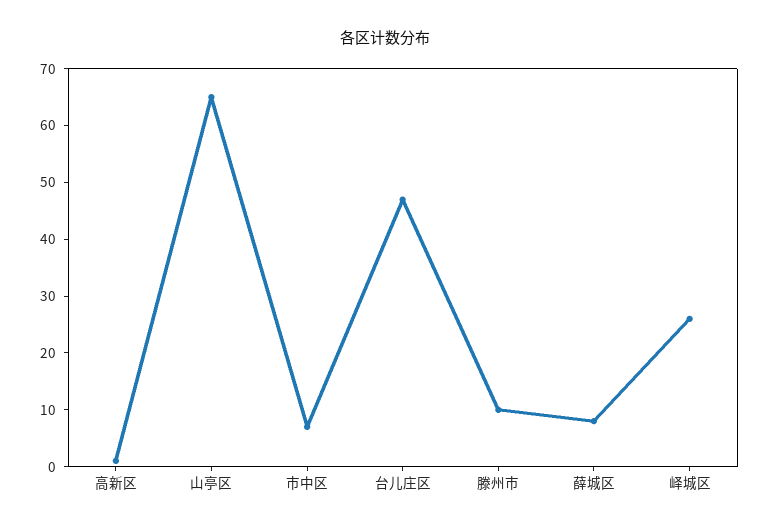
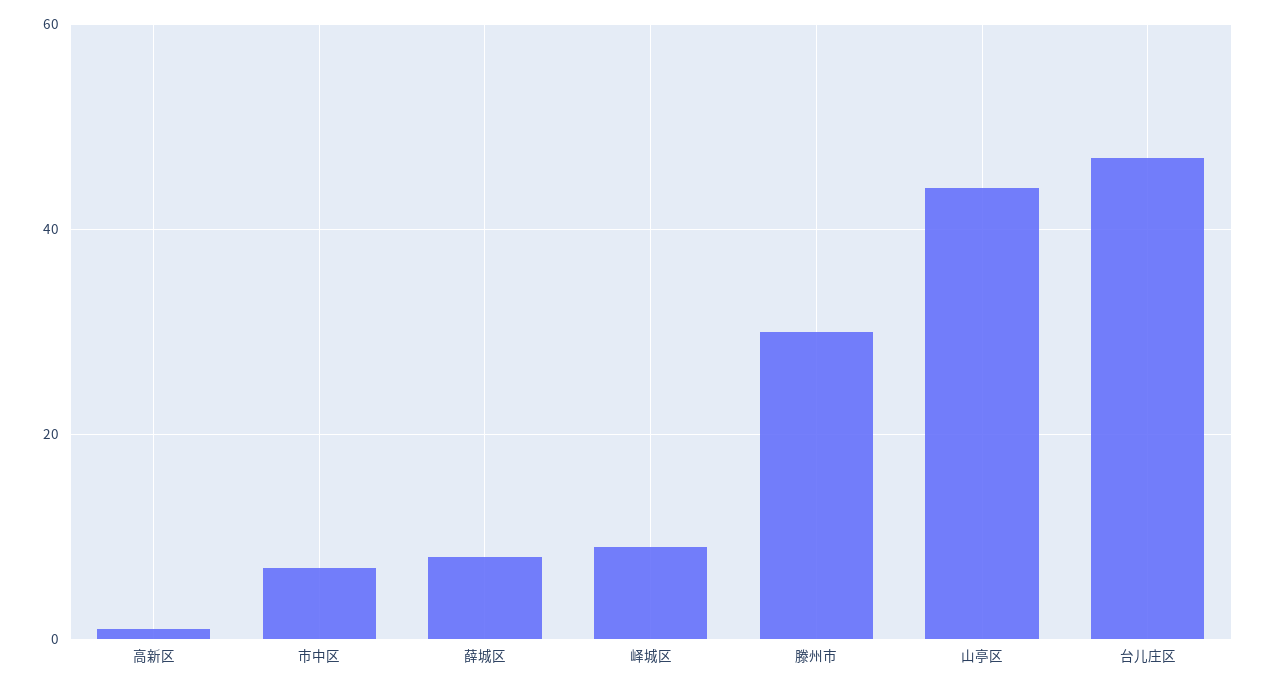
山亭区: 65 -> 45
滕州市: 10 -> 30
峄城区: 25 -> 10

